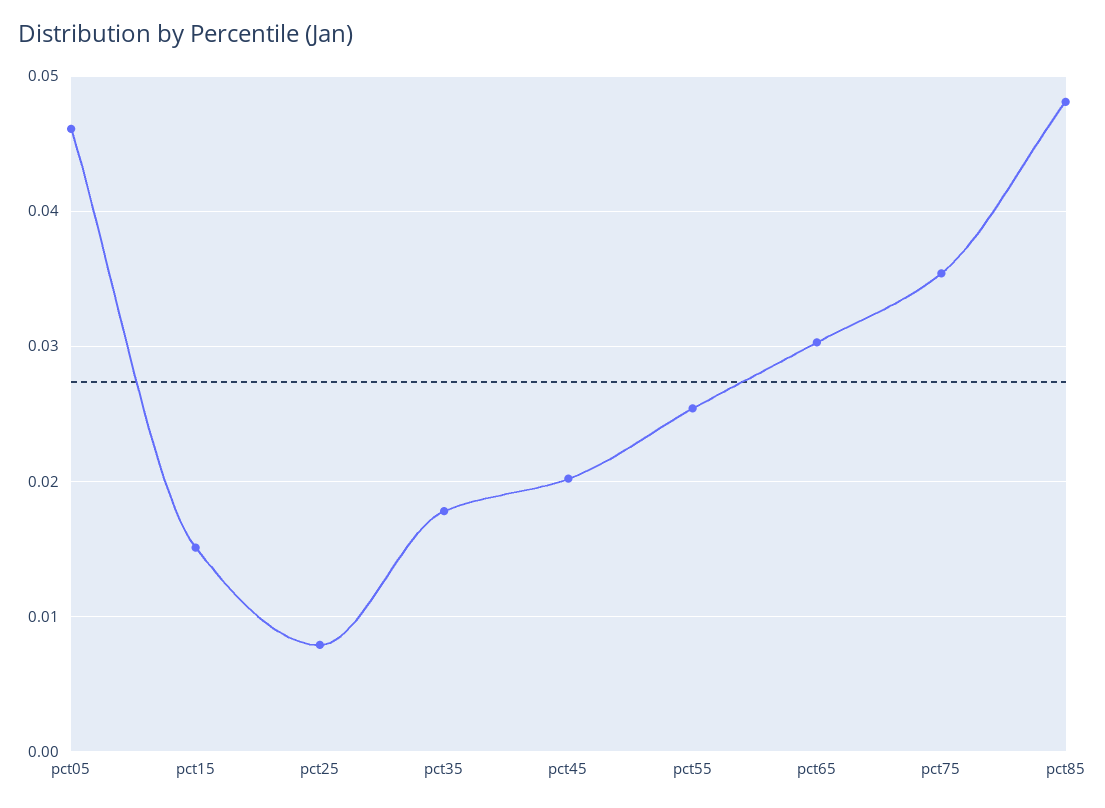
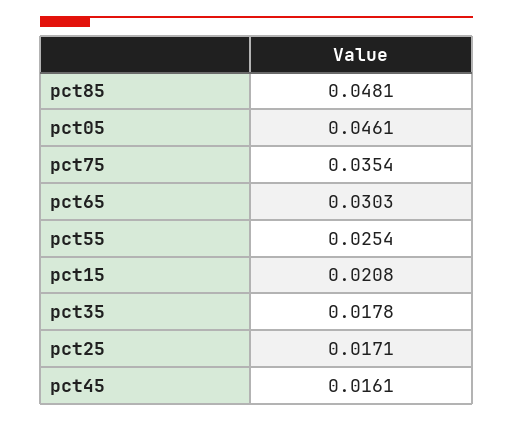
pct15: 0.015 -> 0.0208
pct25: 0.008 -> 0.0171
pct45: 0.02 -> 0.0161

